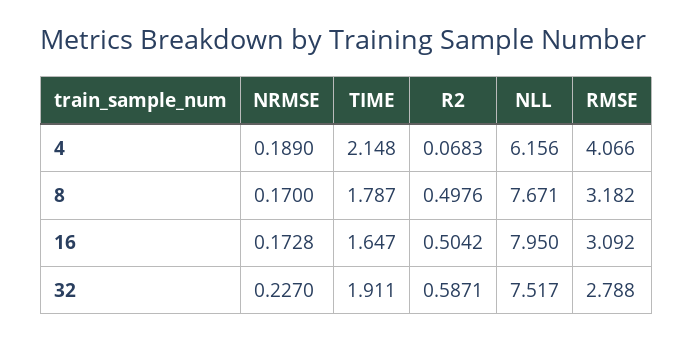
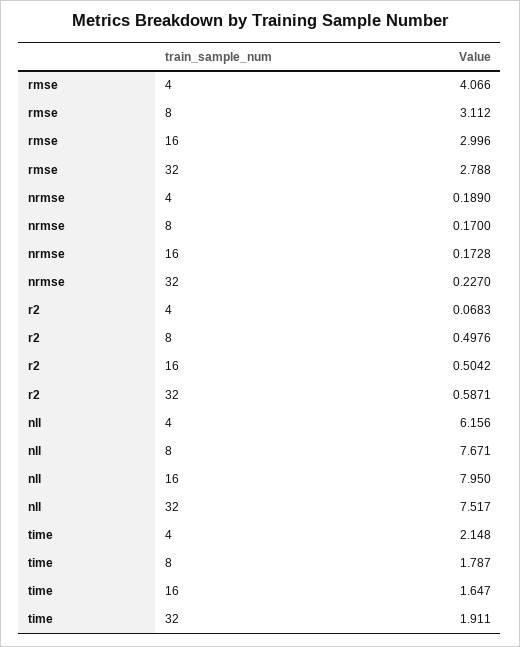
RMSE, 8: 3.182 -> 3.112
RMSE, 16: 3.092 -> 2.996

